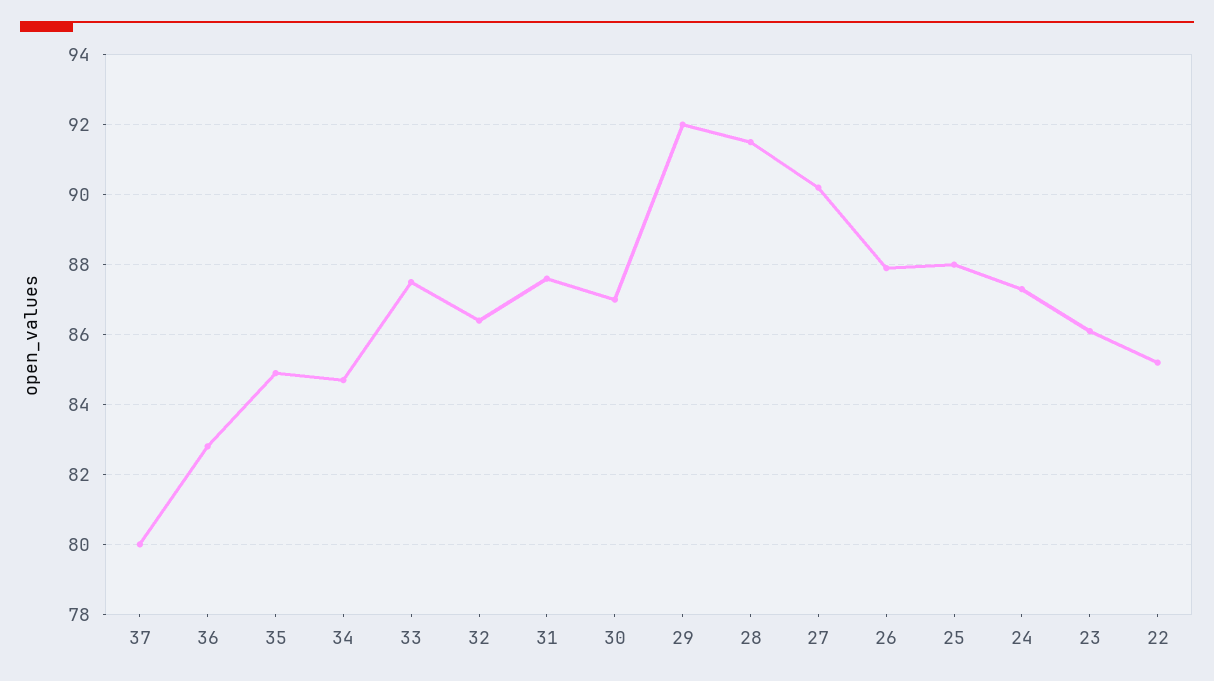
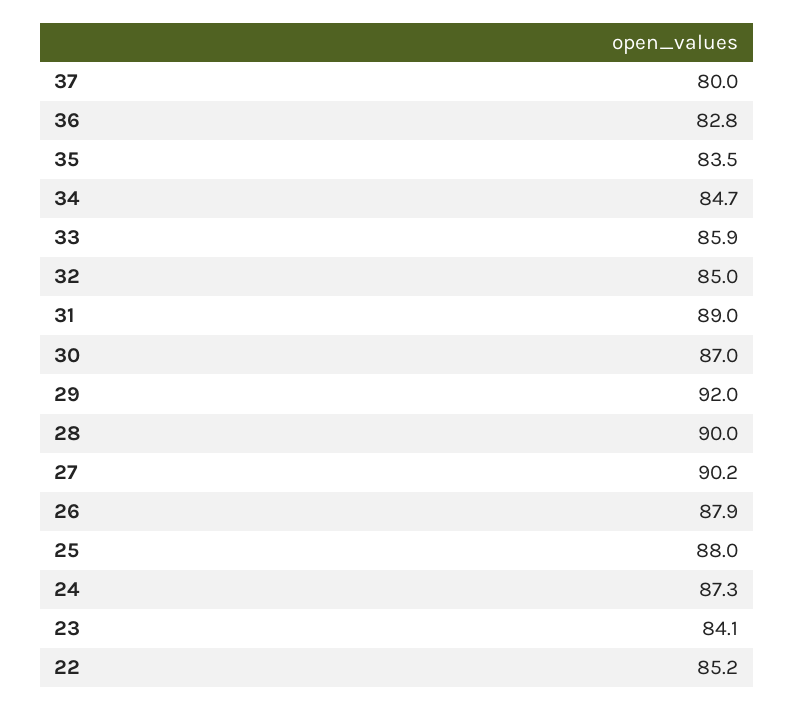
35: 85 -> 83.5
33: 87.5 -> 85.9
32: 86.5 -> 85
31: 87.5 -> 89
28: 91.5 -> 90
23: 86 -> 84.1

